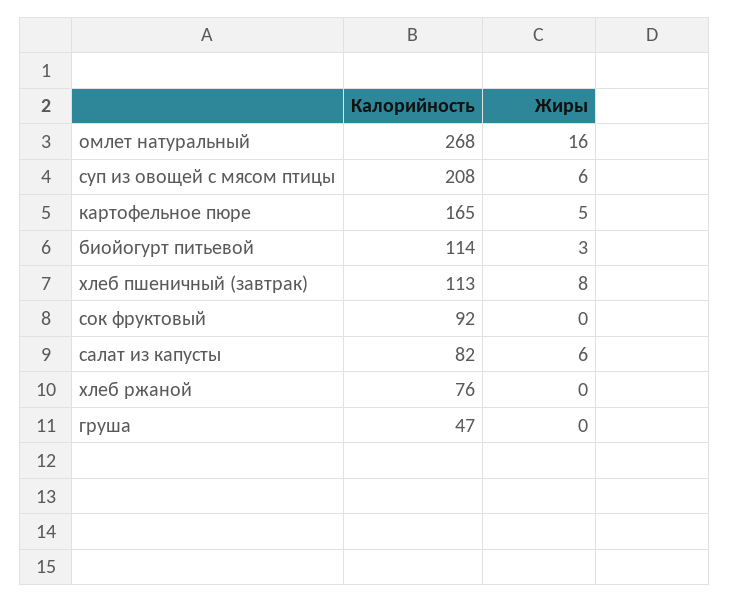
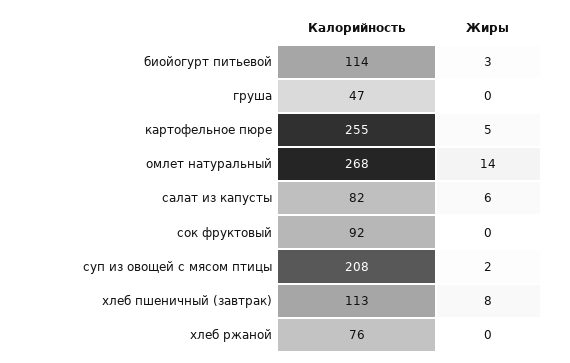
Жиры, омлет натуральный: 16 -> 14
Жиры, суп из овощей с мясом птицы: 6 -> 2
Калорийность, картофельное пюре: 165 -> 255

